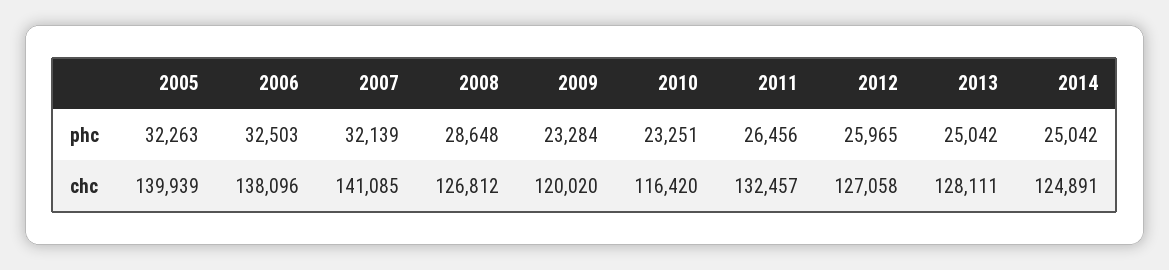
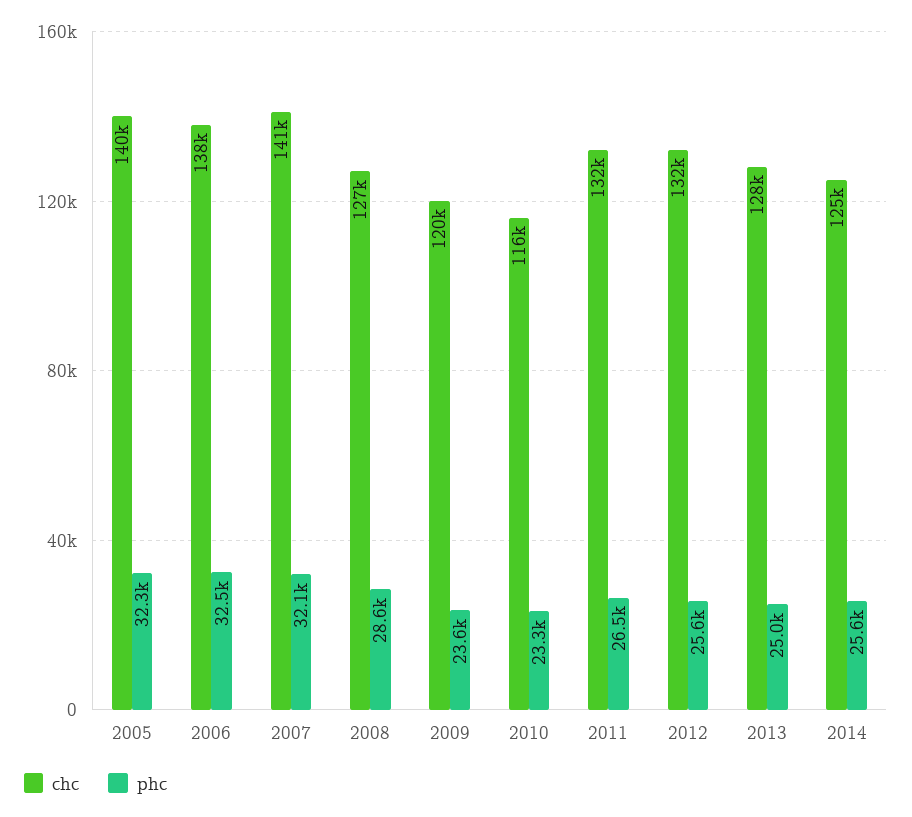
phc, 2009: 23284 -> 23600
phc, 2012: 25965 -> 25600
phc, 2014: 25042 -> 25600
chc, 2012: 127058 -> 132000

